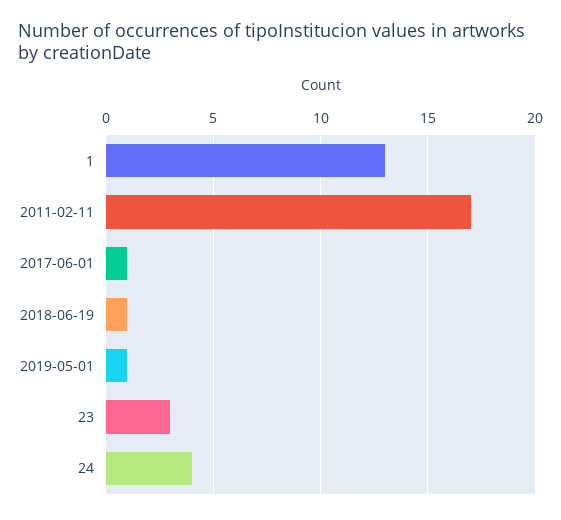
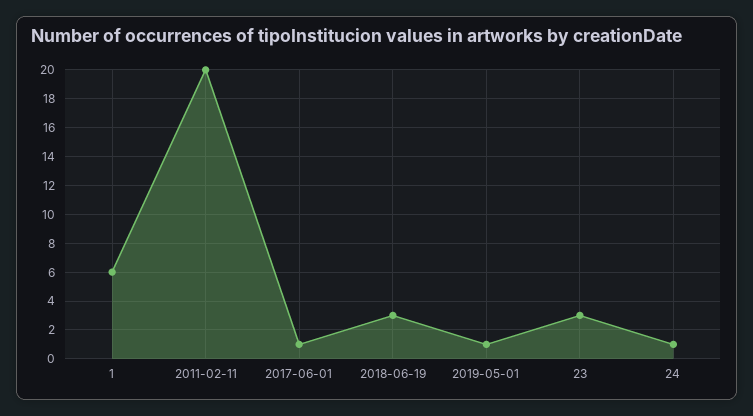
1: 13 -> 6
2011-02-11: 17 -> 20
2018-06-19: 1 -> 3
24: 4 -> 1

